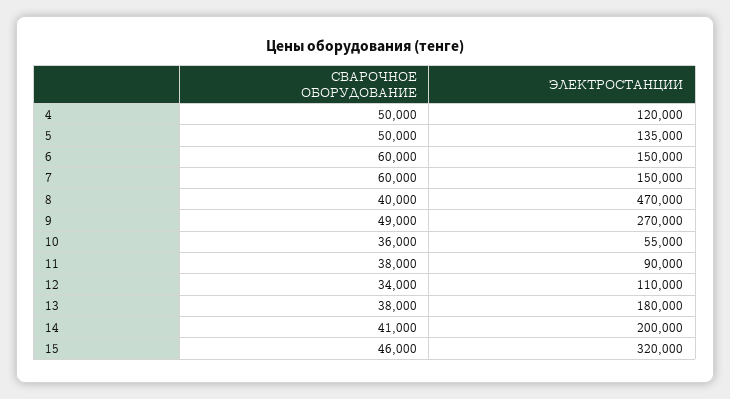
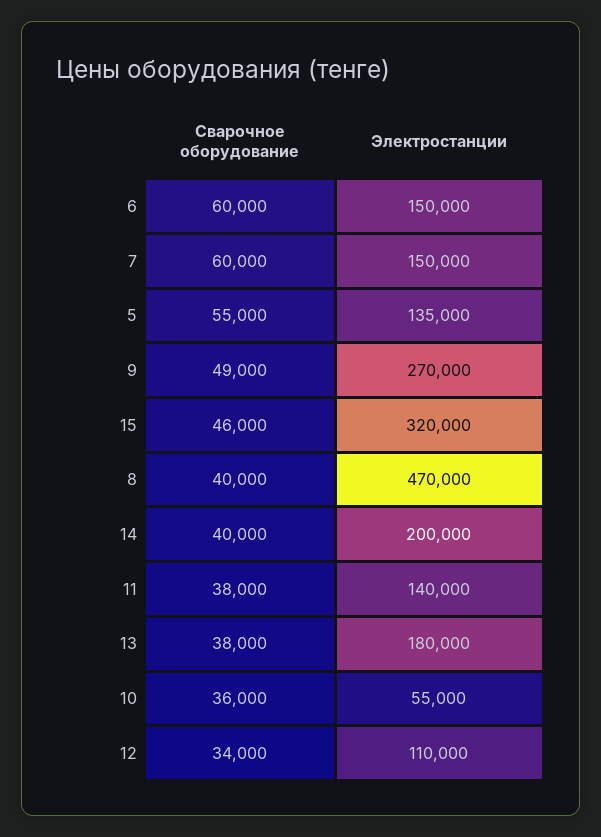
СВАРОЧНОЕ ОБОРУДОВАНИЕ, 4: 50000 -> none
ЭЛЕКТРОСТАНЦИИ, 4: 120000 -> none
СВАРОЧНОЕ ОБОРУДОВАНИЕ, 5: 50000 -> 55000
ЭЛЕКТРОСТАНЦИИ, 11: 90000 -> 140000
СВАРОЧНОЕ ОБОРУДОВАНИЕ, 14: 41000 -> 40000

